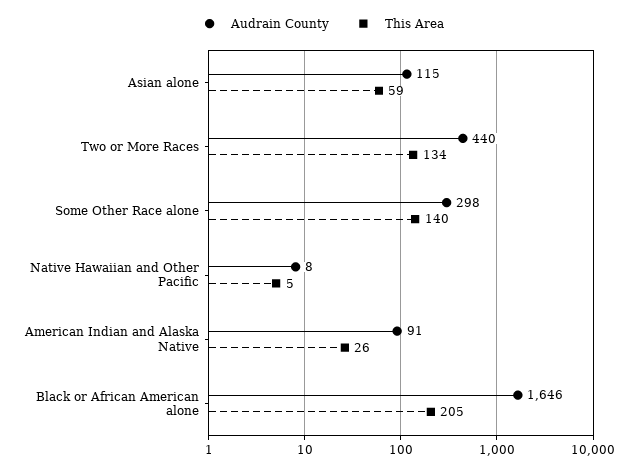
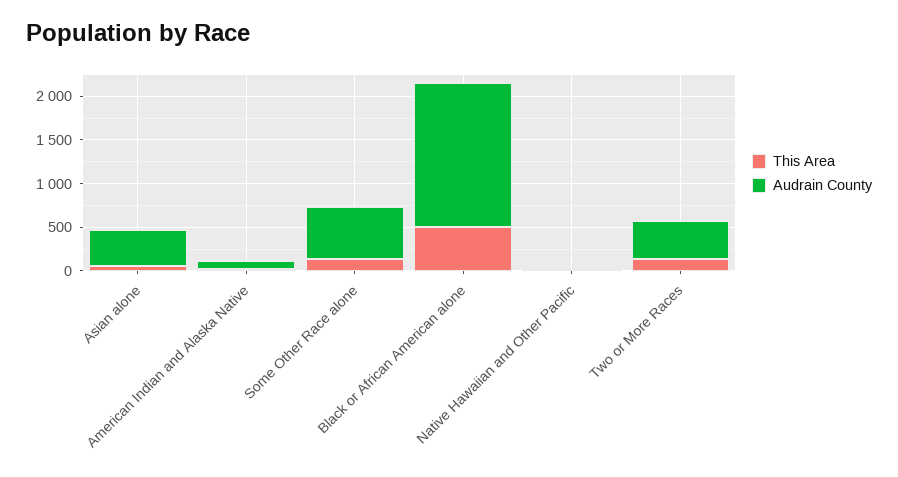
Audrain County, Asian alone: 115 -> 400
Audrain County, Some Other Race alone: 298 -> 600
This Area, Black or African American alone: 205 -> 500

